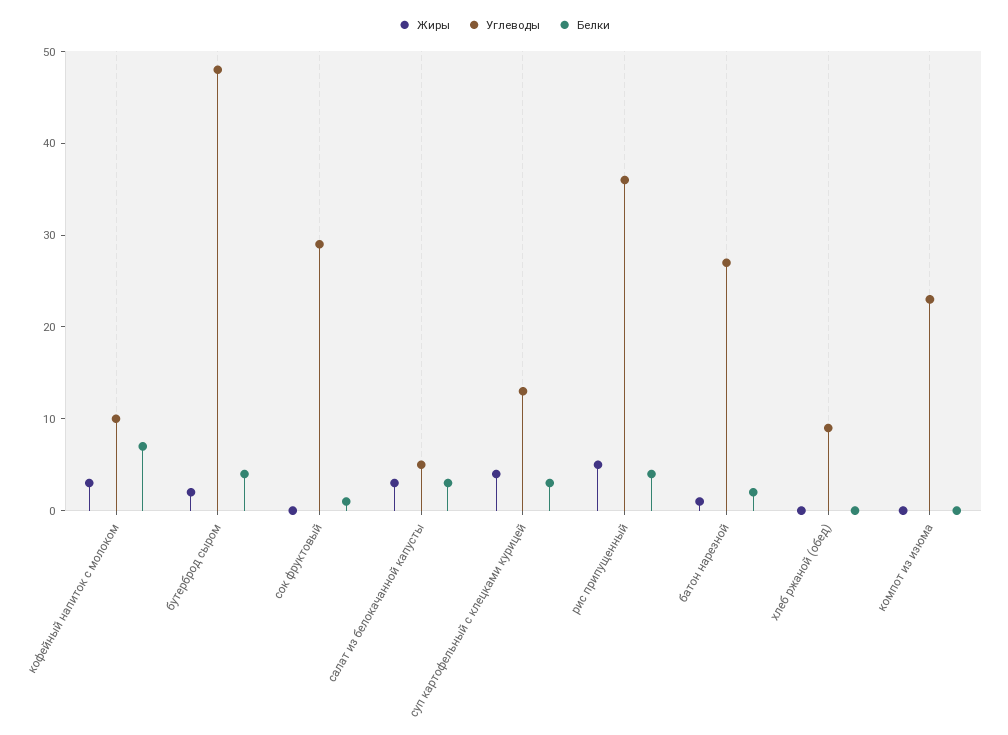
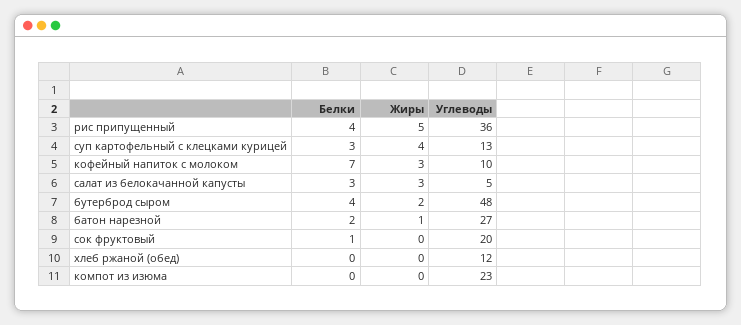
Углеводы, сок фруктовый: 29 -> 20
Углеводы, хлеб ржаной (обед): 9 -> 12

